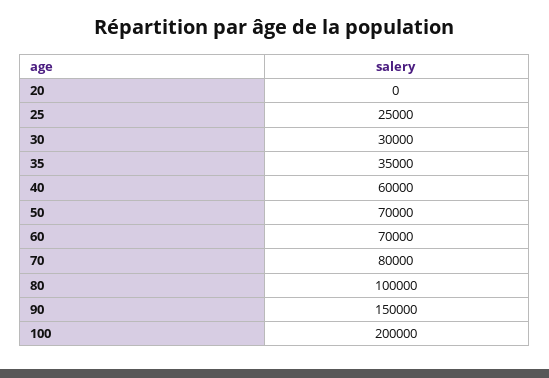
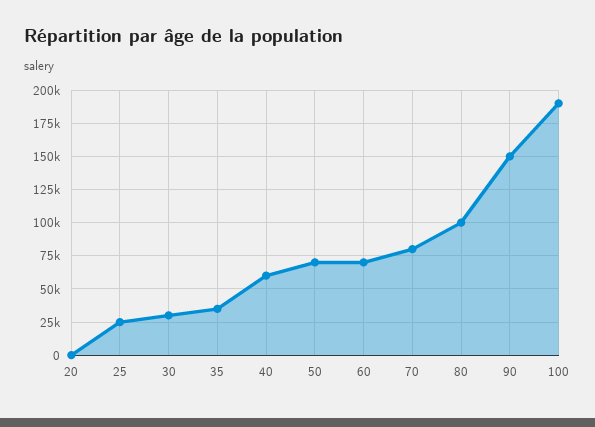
100: 200000 -> 190000

